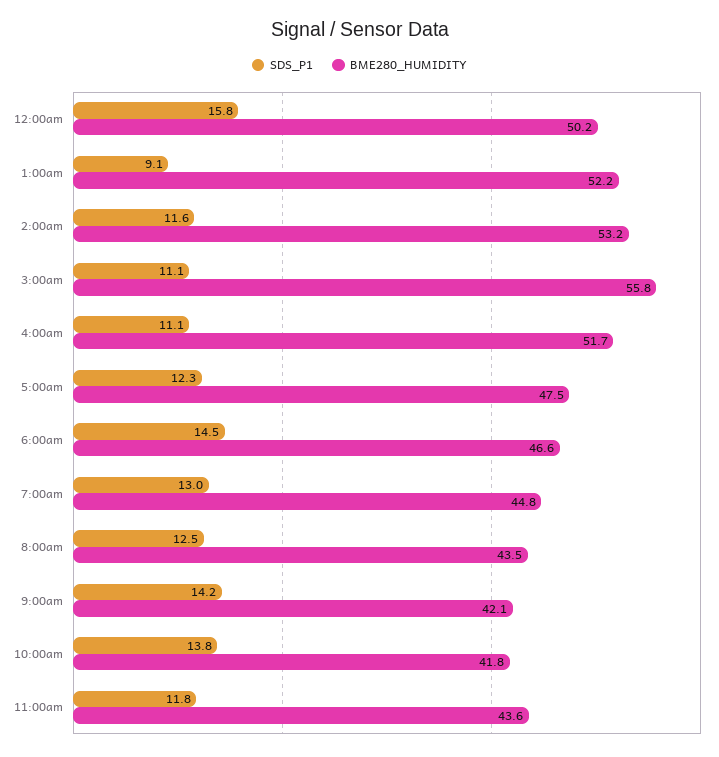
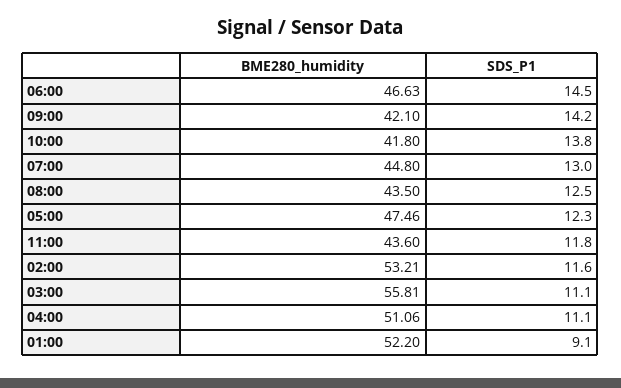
SDS_P1, 12:00am: 15.8 -> none
BME280_HUMIDITY, 12:00am: 50.2 -> none
BME280_HUMIDITY, 4:00am: 51.7 -> 51.06

